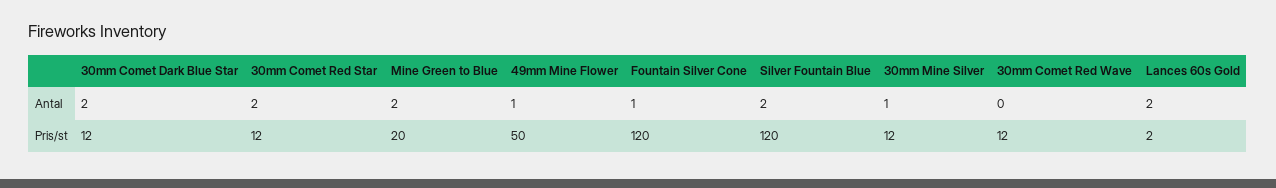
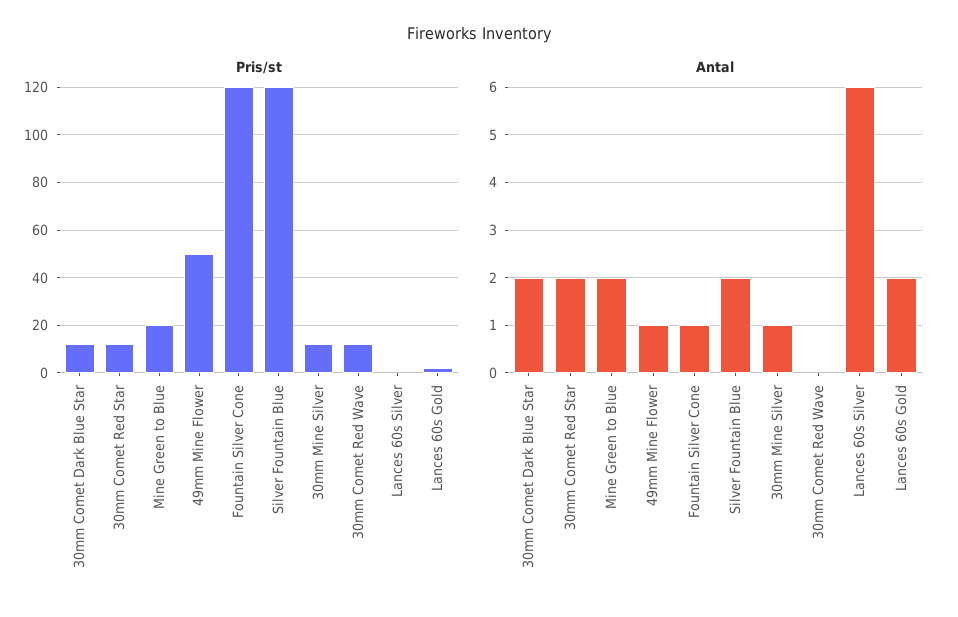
Pris/st, Lances 60s Silver: none -> 0
Antal, Lances 60s Silver: none -> 6

